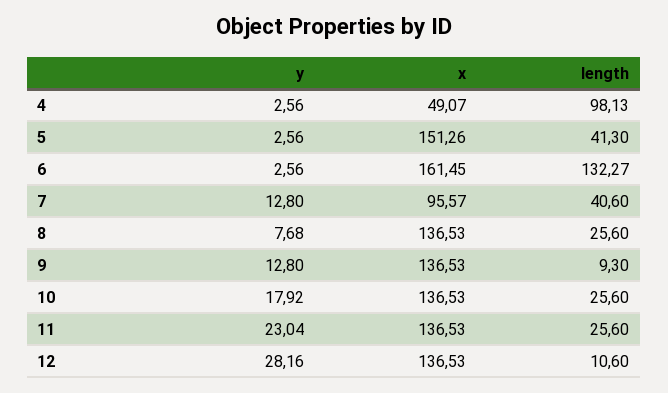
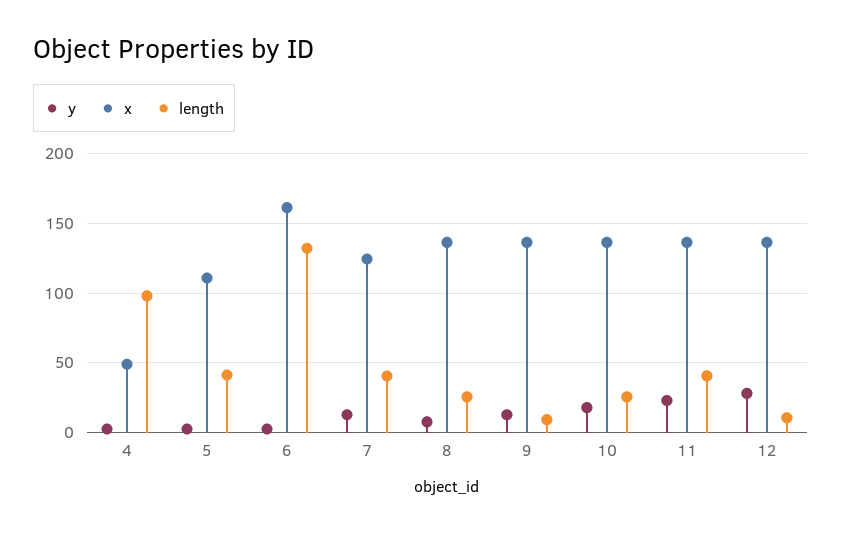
x, 5: 151.26 -> 110
x, 7: 95.57 -> 125
length, 11: 25.6 -> 40

